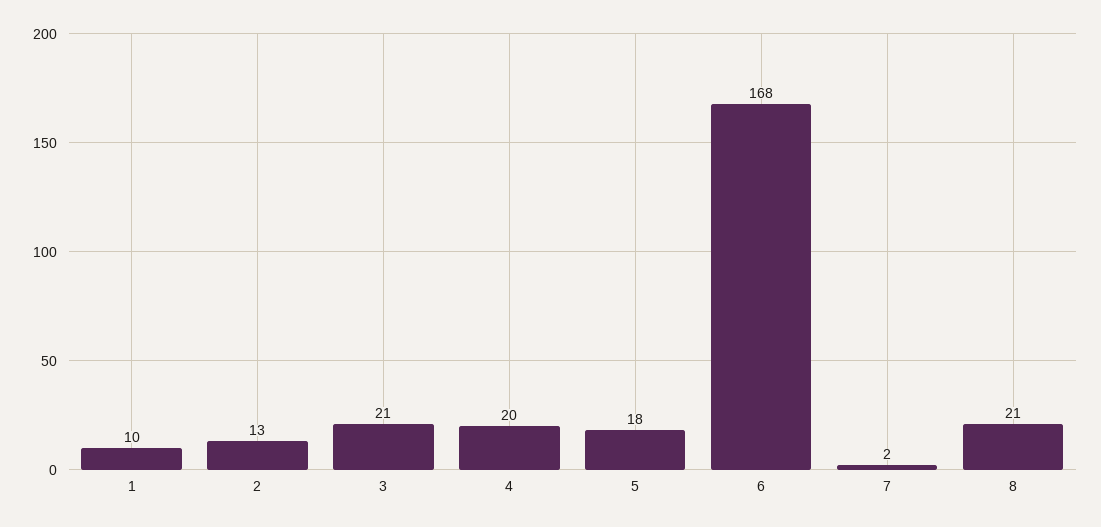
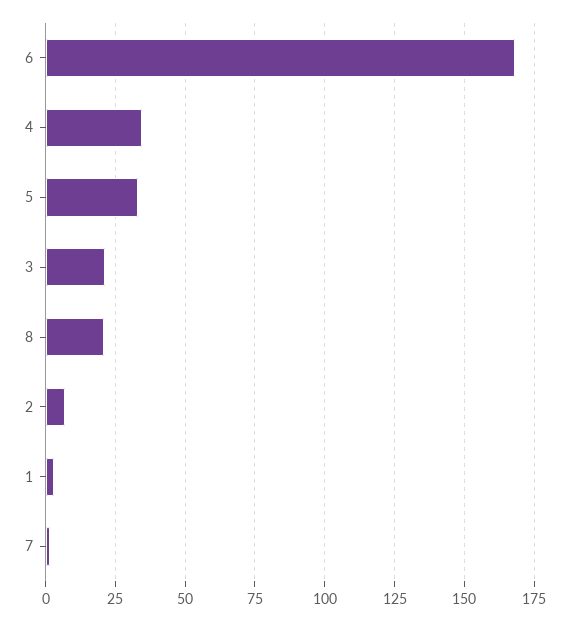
1: 10 -> 2.5
2: 13 -> 7.5
4: 20 -> 35
5: 18 -> 32.5

